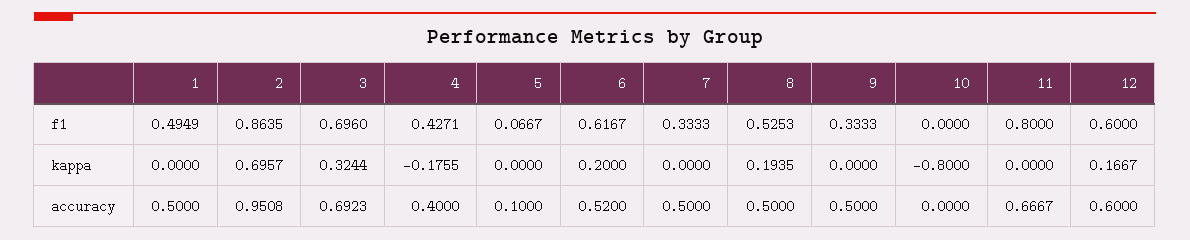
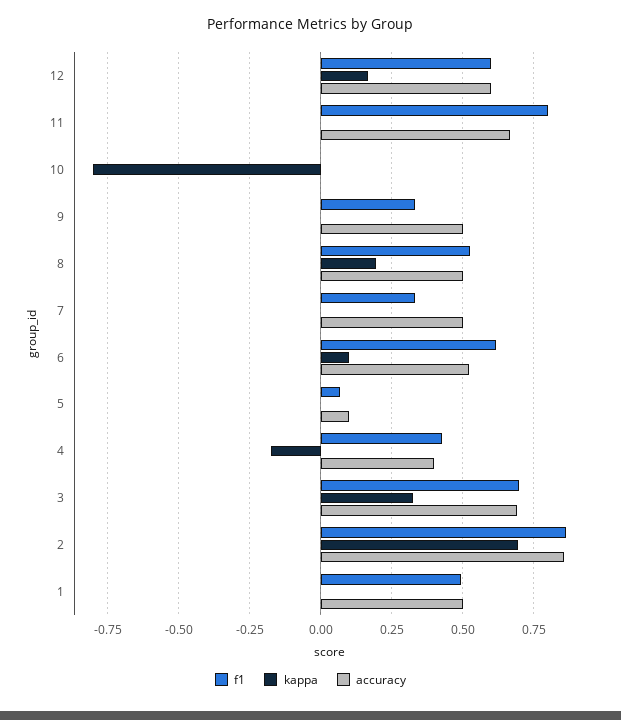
kappa, 6: 0.2 -> 0.1
accuracy, 2: 0.9508 -> 0.85

